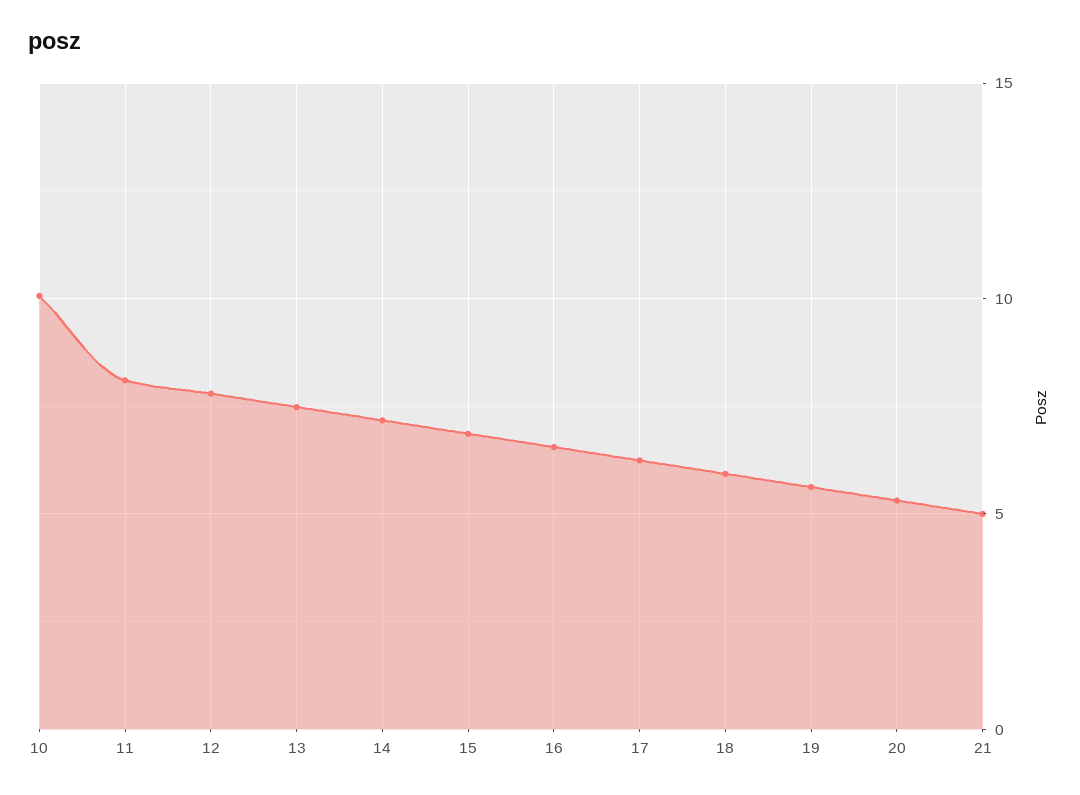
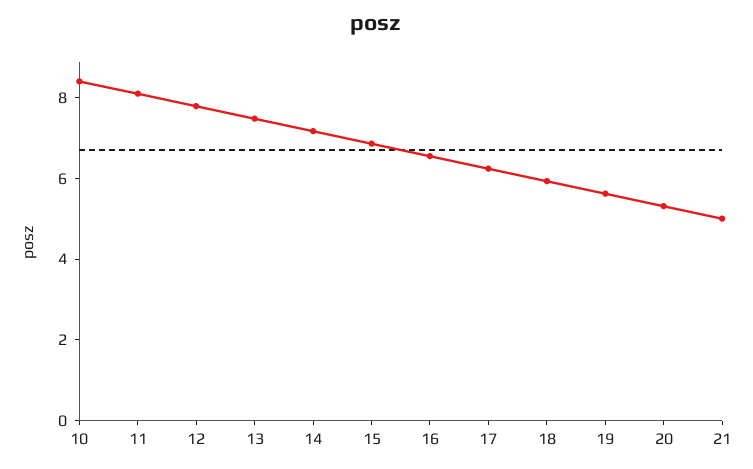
10: 10 -> 8.5

